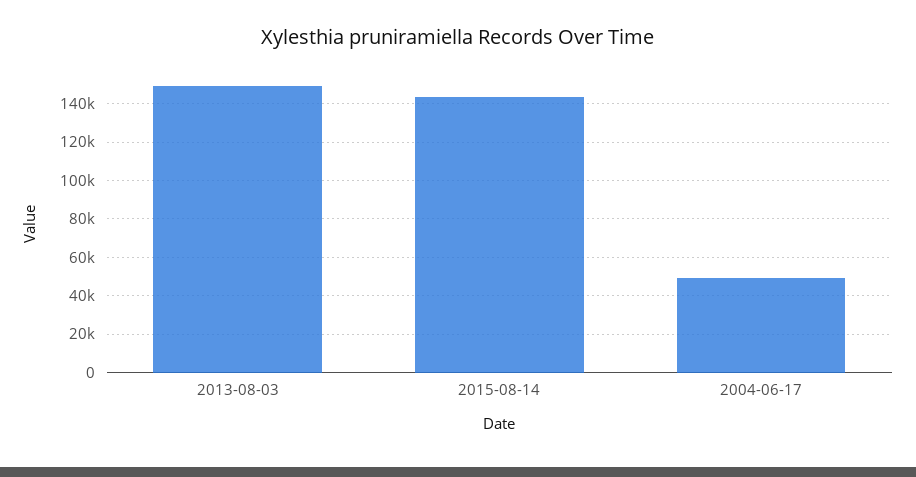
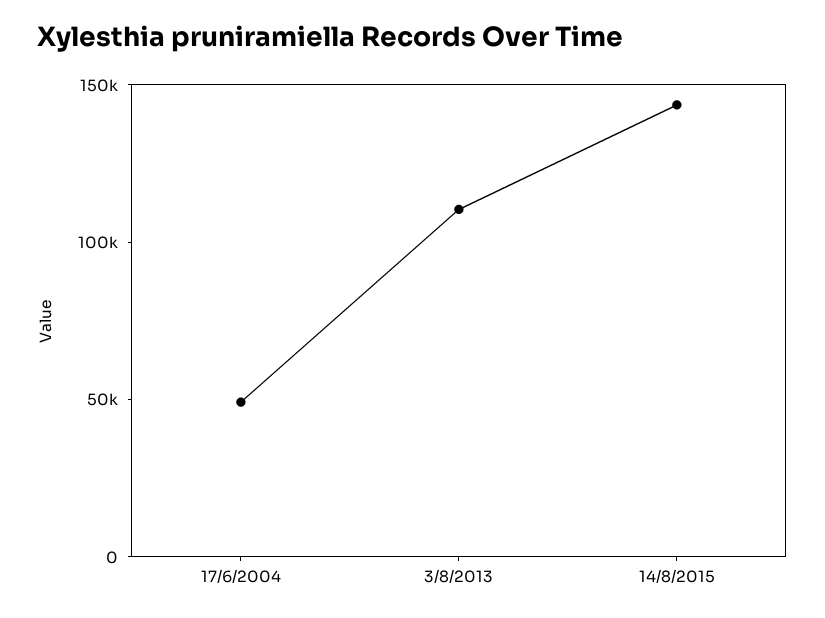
2013-08-03: 150000 -> 110000

